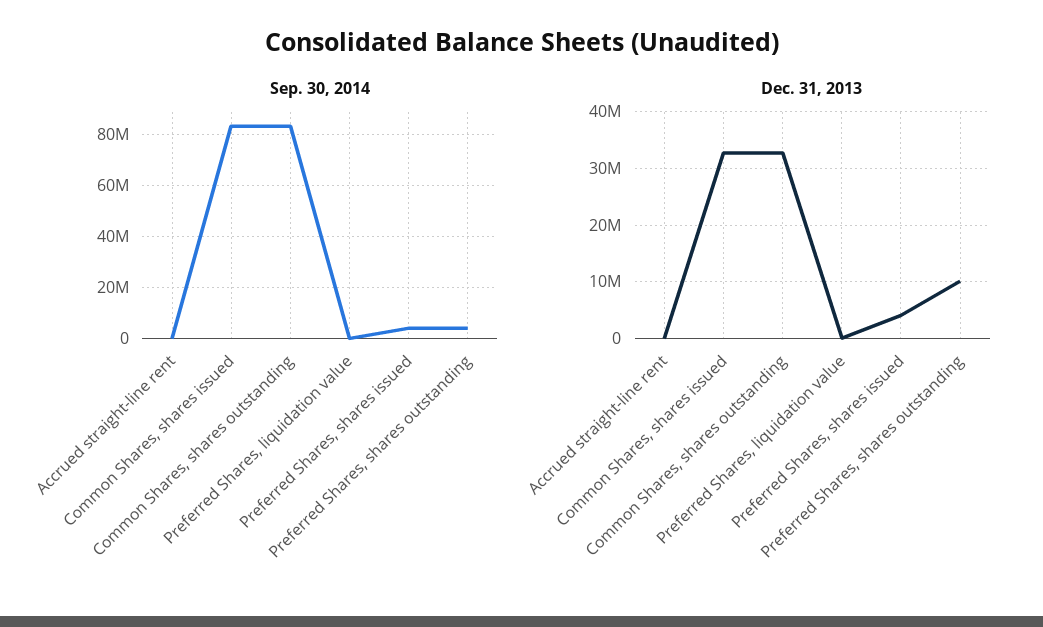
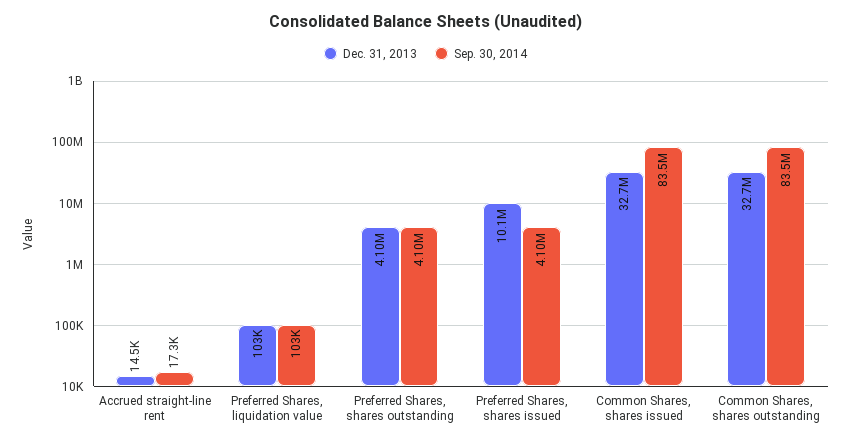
Dec. 31, 2013, Preferred Shares, shares issued: 4000000 -> 10100000
Dec. 31, 2013, Preferred Shares, shares outstanding: 10000000 -> 4100000

